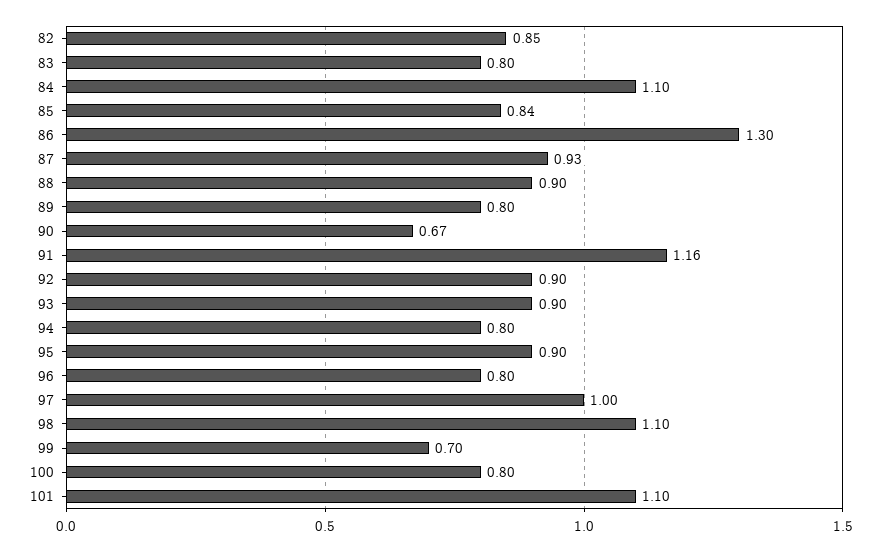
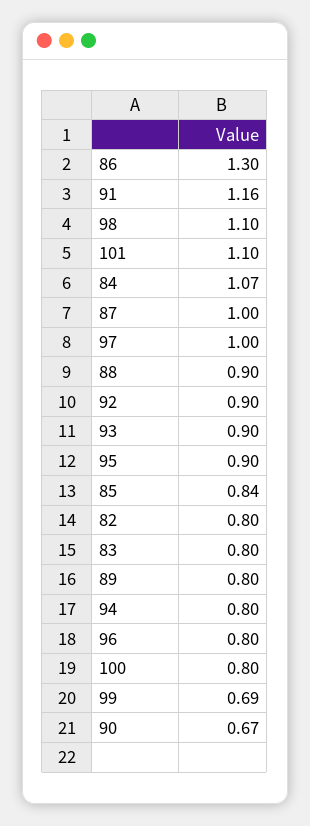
82: 0.85 -> 0.8
84: 1.1 -> 1.07
87: 0.93 -> 1
99: 0.7 -> 0.69

